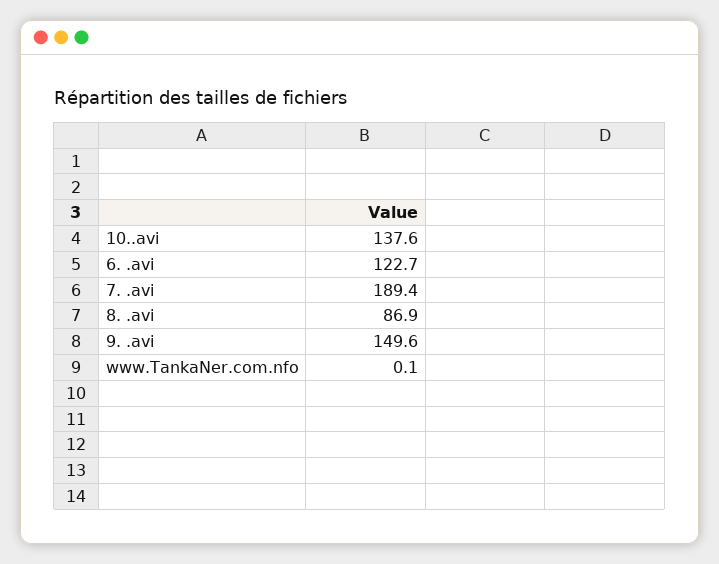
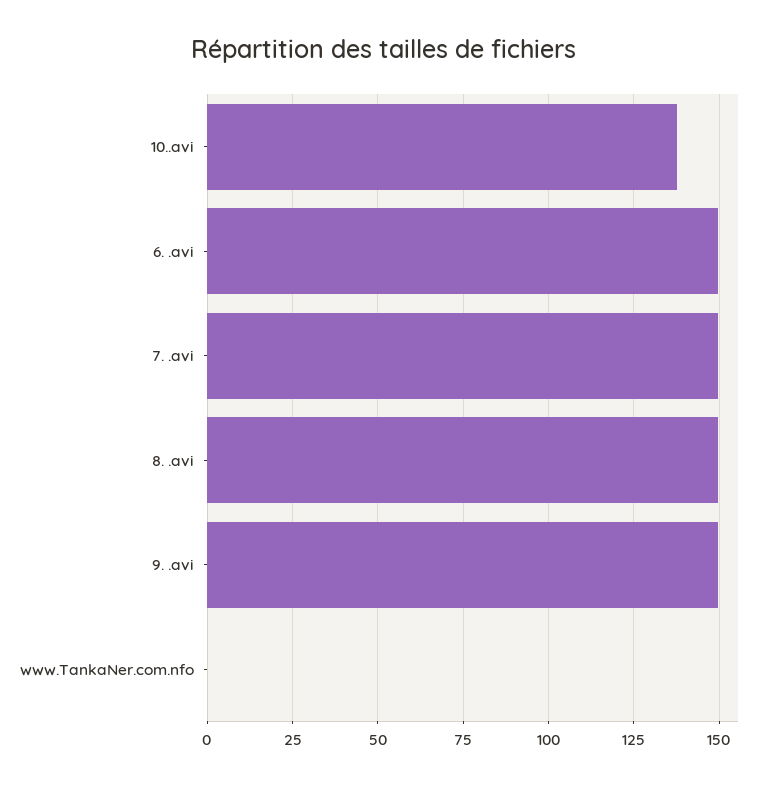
6. .avi: 122.7 -> 150
7. .avi: 189.4 -> 150
8. .avi: 86.9 -> 150

